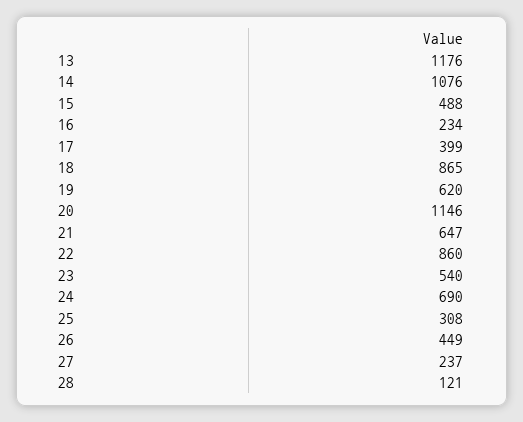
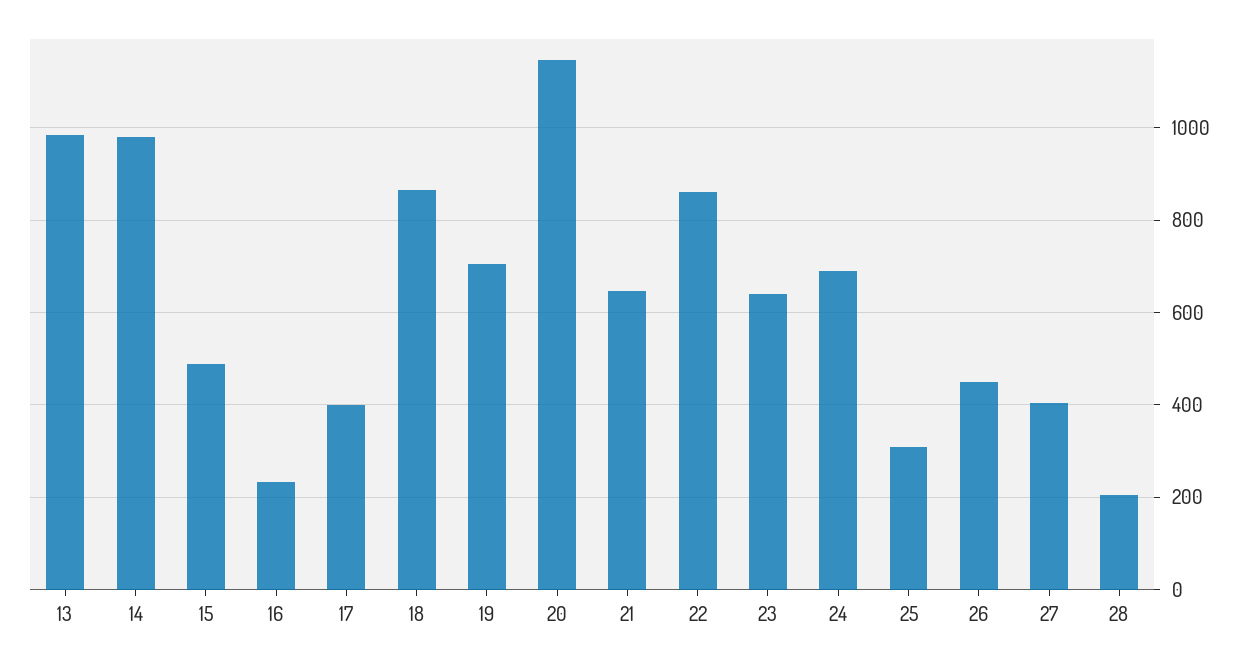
13: 1176 -> 980
14: 1076 -> 980
19: 620 -> 700
23: 540 -> 640
27: 237 -> 400
28: 121 -> 200

